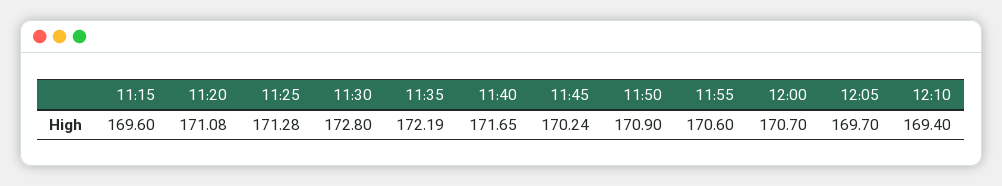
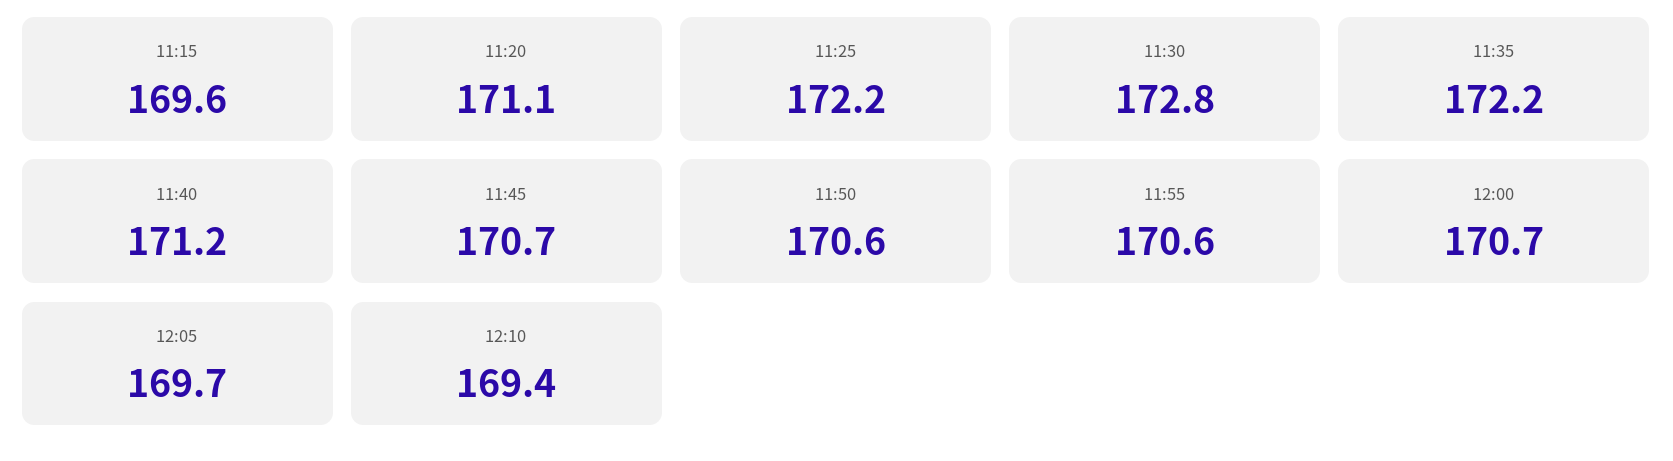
11:25: 171.28 -> 172.2
11:40: 171.65 -> 171.2
11:45: 170.24 -> 170.7
11:50: 170.9 -> 170.6

